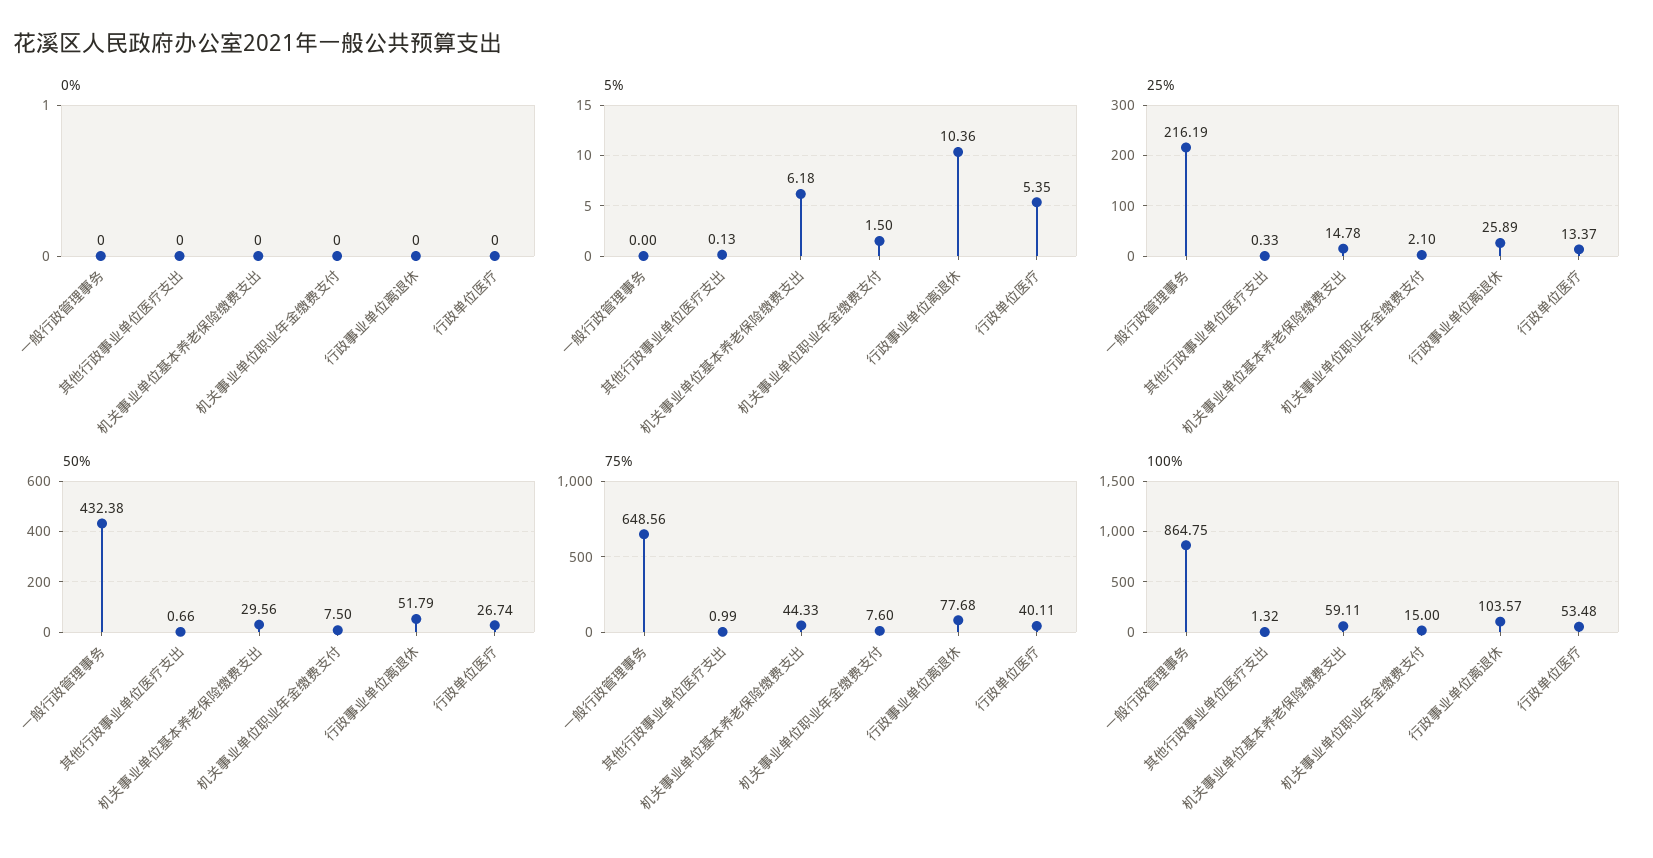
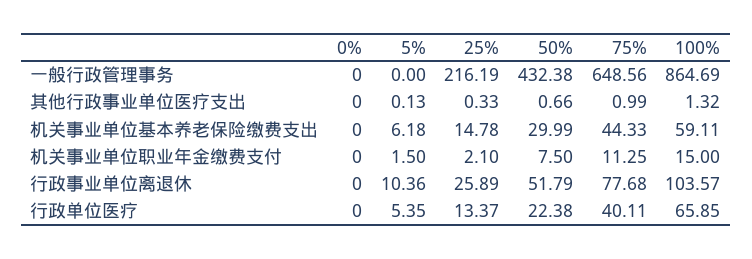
50%, 机关事业单位基本养老保险缴费支出: 29.56 -> 29.99
50%, 行政单位医疗: 26.74 -> 22.38
75%, 机关事业单位职业年金缴费支付: 7.6 -> 11.25
100%, 一般行政管理事务: 864.75 -> 864.69
100%, 行政单位医疗: 53.48 -> 65.85

